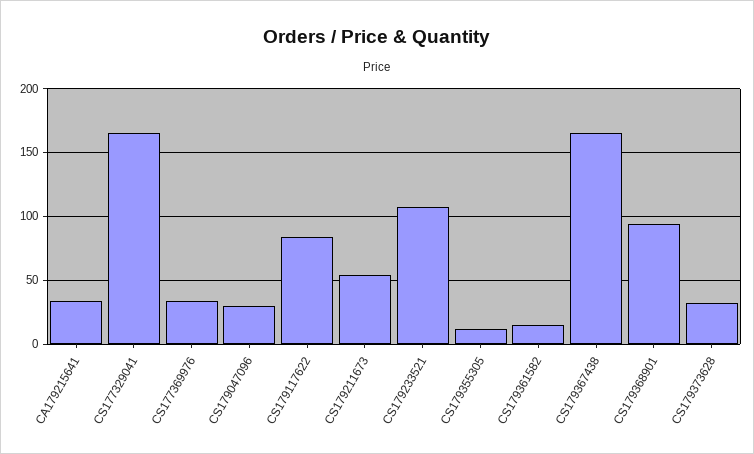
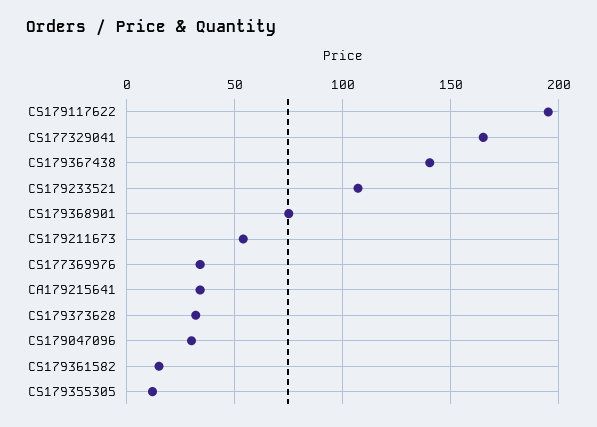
CS179117622: 85 -> 195
CS179367438: 165 -> 140
CS179368901: 95 -> 75

